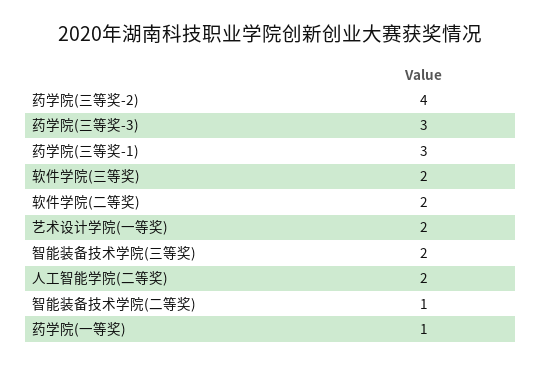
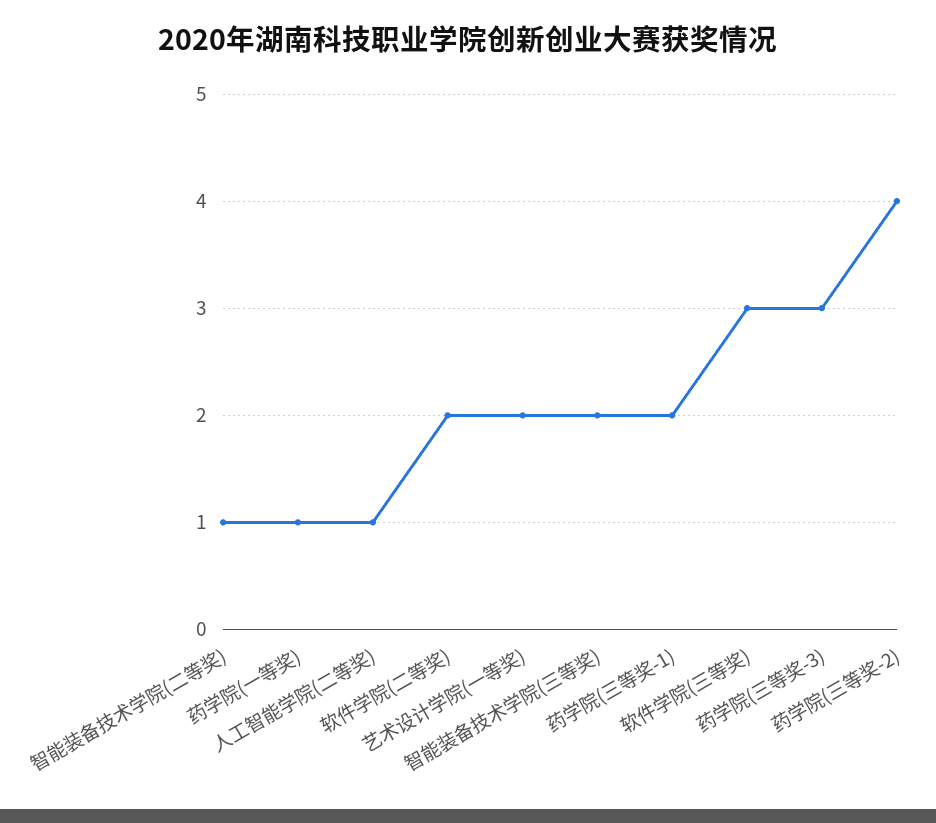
药学院(三等奖-1): 3 -> 2
软件学院(三等奖): 2 -> 3
人工智能学院(二等奖): 2 -> 1

